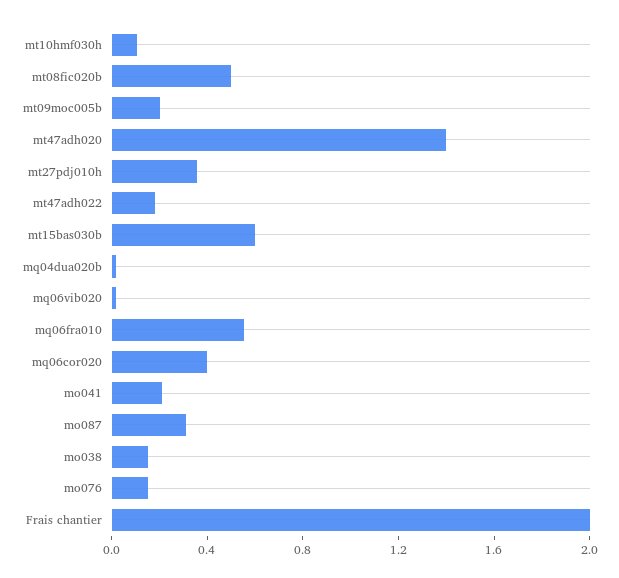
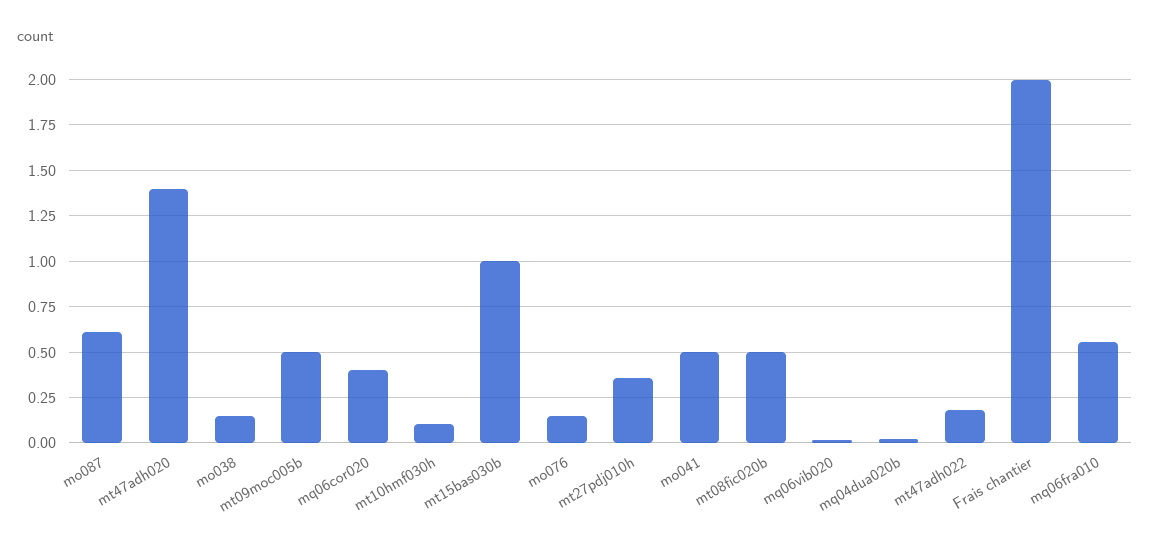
mt09moc005b: 0.2 -> 0.5
mt15bas030b: 0.6 -> 1
mo041: 0.2 -> 0.5
mo087: 0.3 -> 0.6

